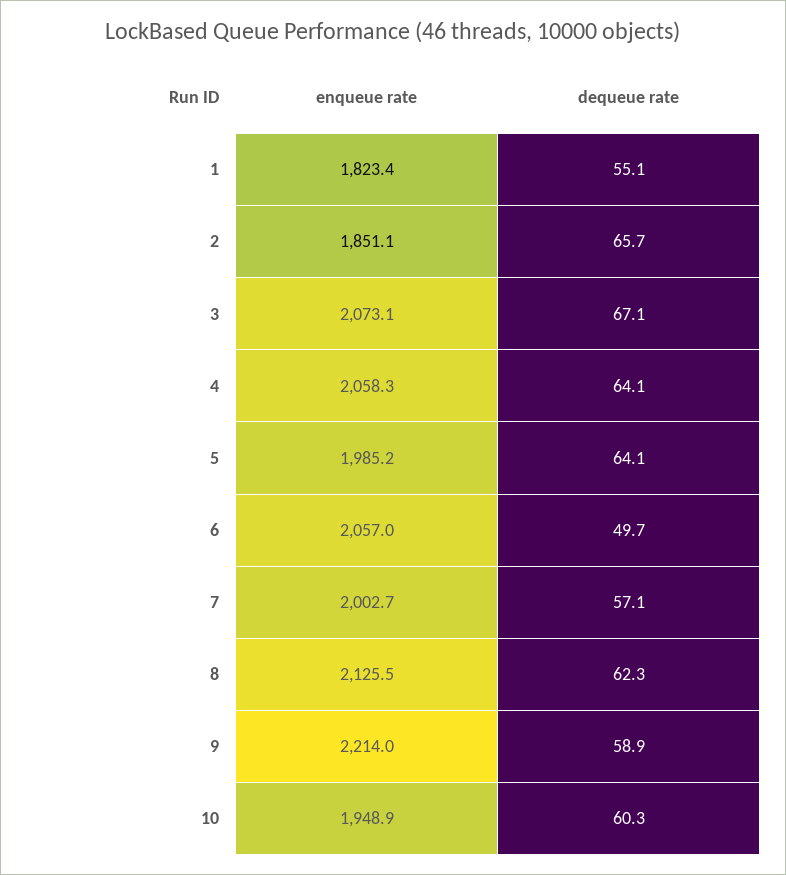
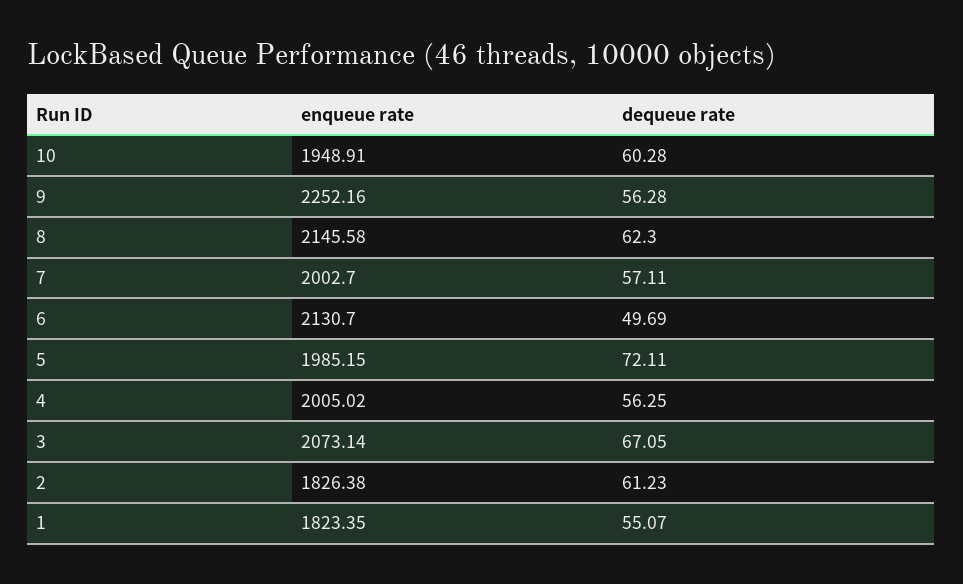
enqueue rate, 2: 1851.1 -> 1826.38
dequeue rate, 2: 65.7 -> 61.23
enqueue rate, 4: 2058.3 -> 2005.02
dequeue rate, 4: 64.1 -> 56.25
dequeue rate, 5: 64.1 -> 72.11
enqueue rate, 6: 2057 -> 2130.7
enqueue rate, 8: 2125.5 -> 2145.58
enqueue rate, 9: 2214 -> 2252.16
dequeue rate, 9: 58.9 -> 56.28

